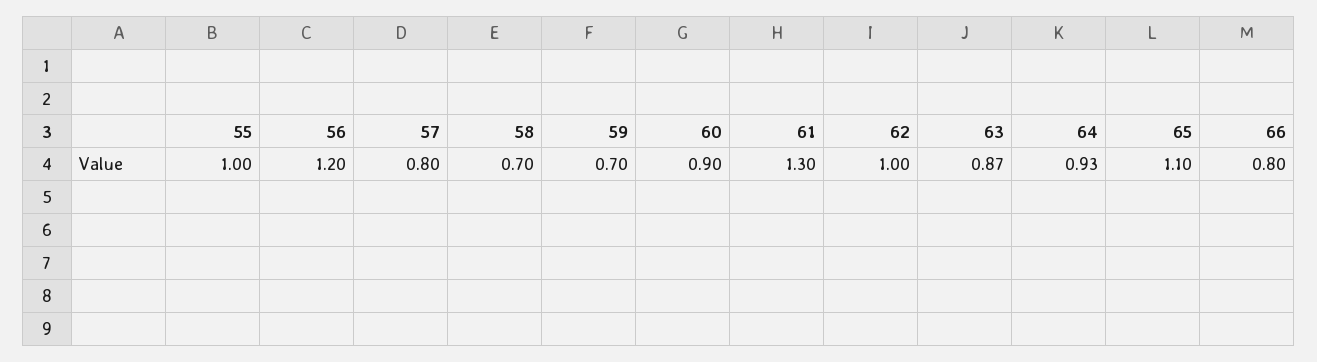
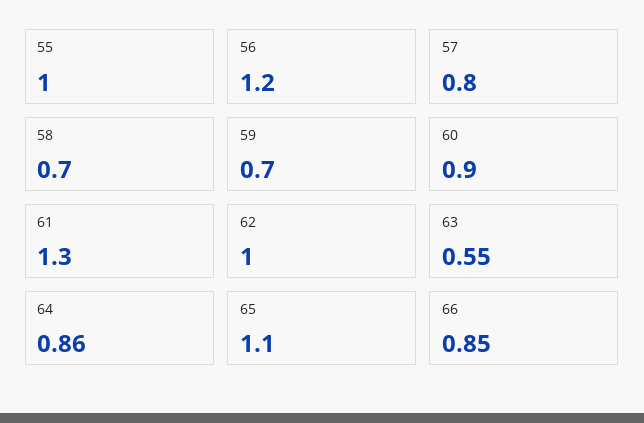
63: 0.87 -> 0.55
64: 0.93 -> 0.86
66: 0.8 -> 0.85

